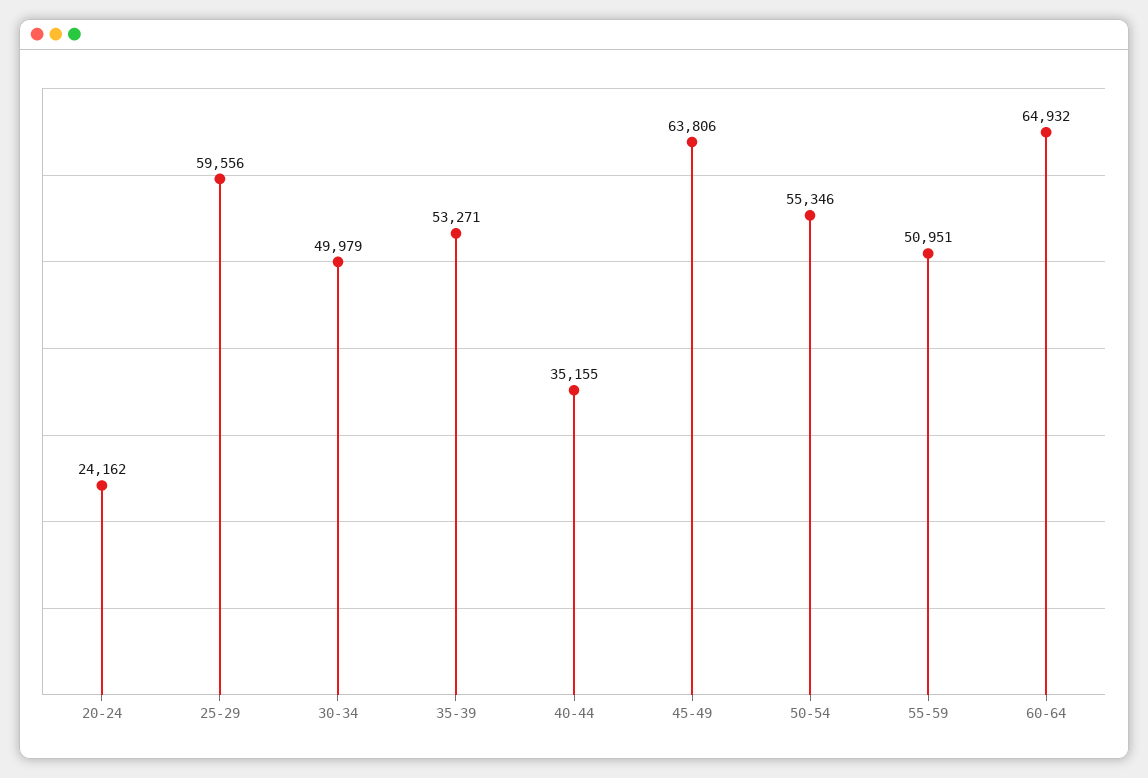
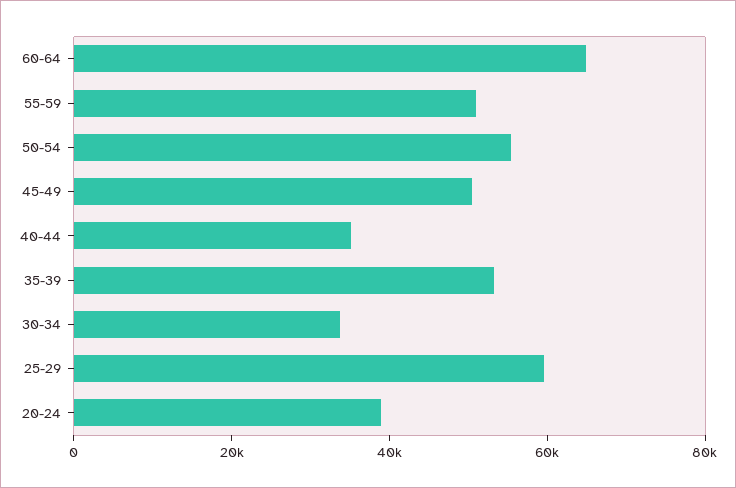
20-24: 24162 -> 40000
30-34: 49979 -> 35000
45-49: 63806 -> 50000

